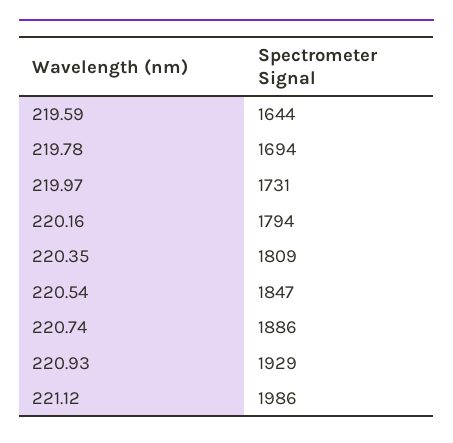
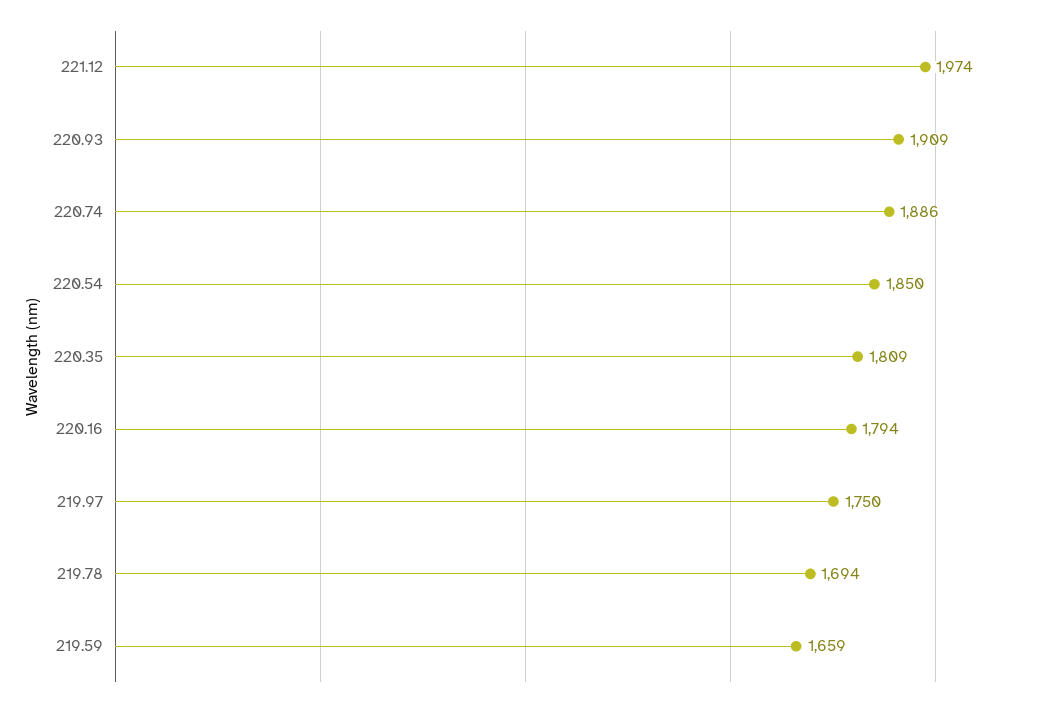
219.59: 1644 -> 1659
219.97: 1731 -> 1750
220.54: 1847 -> 1850
220.93: 1929 -> 1909
221.12: 1986 -> 1974

